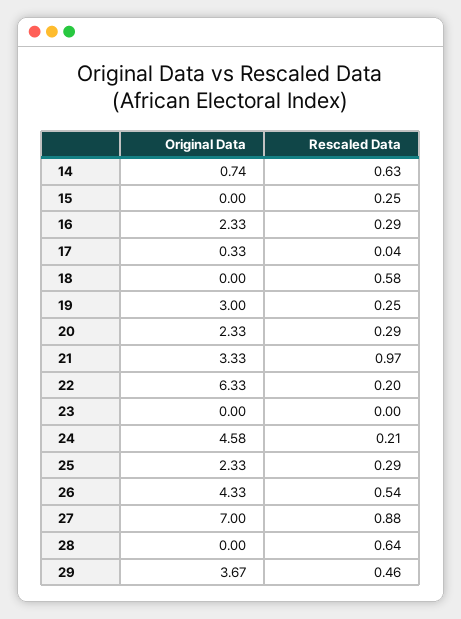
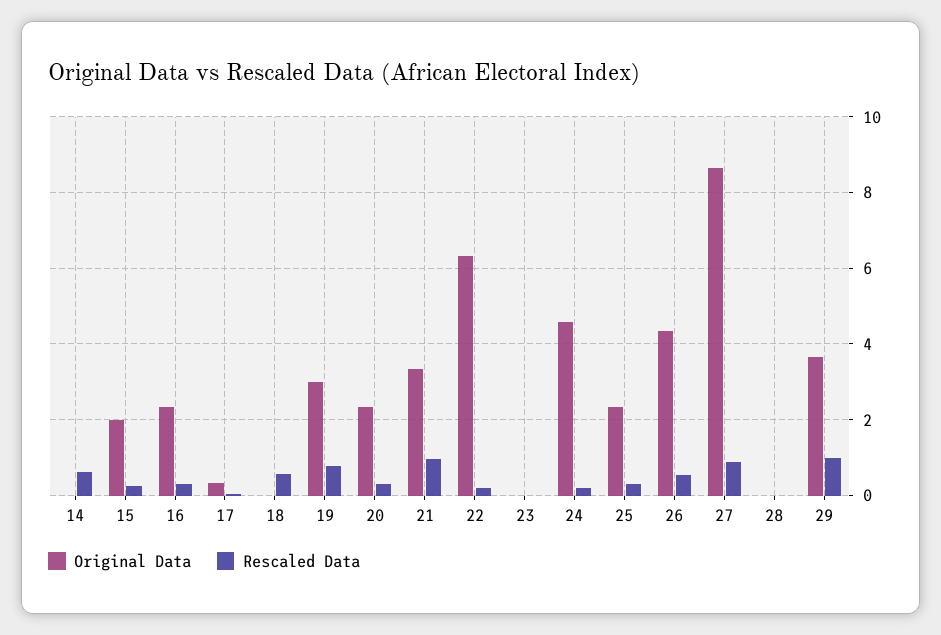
Original Data, 14: 0.74 -> 0
Original Data, 15: 0 -> 2
Rescaled Data, 19: 0.25 -> 0.8
Original Data, 27: 7 -> 8.6
Rescaled Data, 28: 0.64 -> 0
Rescaled Data, 29: 0.46 -> 1

